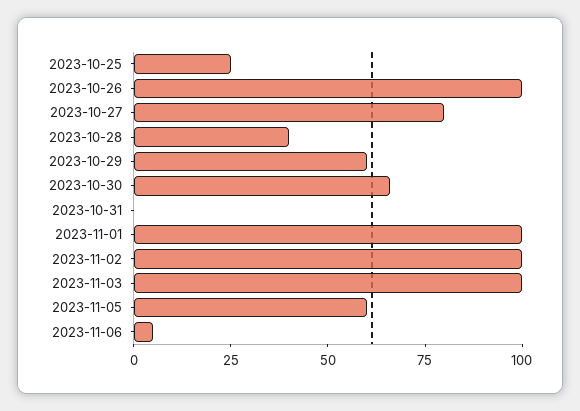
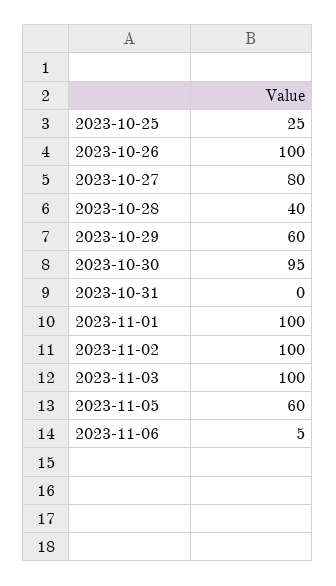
2023-10-30: 65 -> 95

